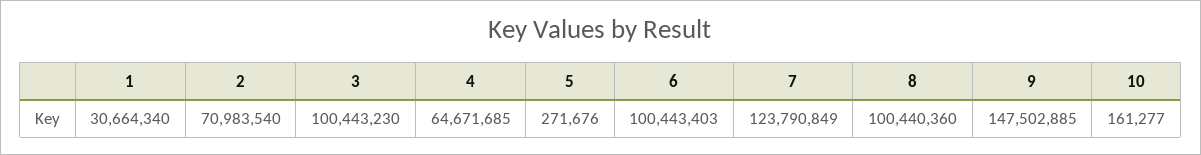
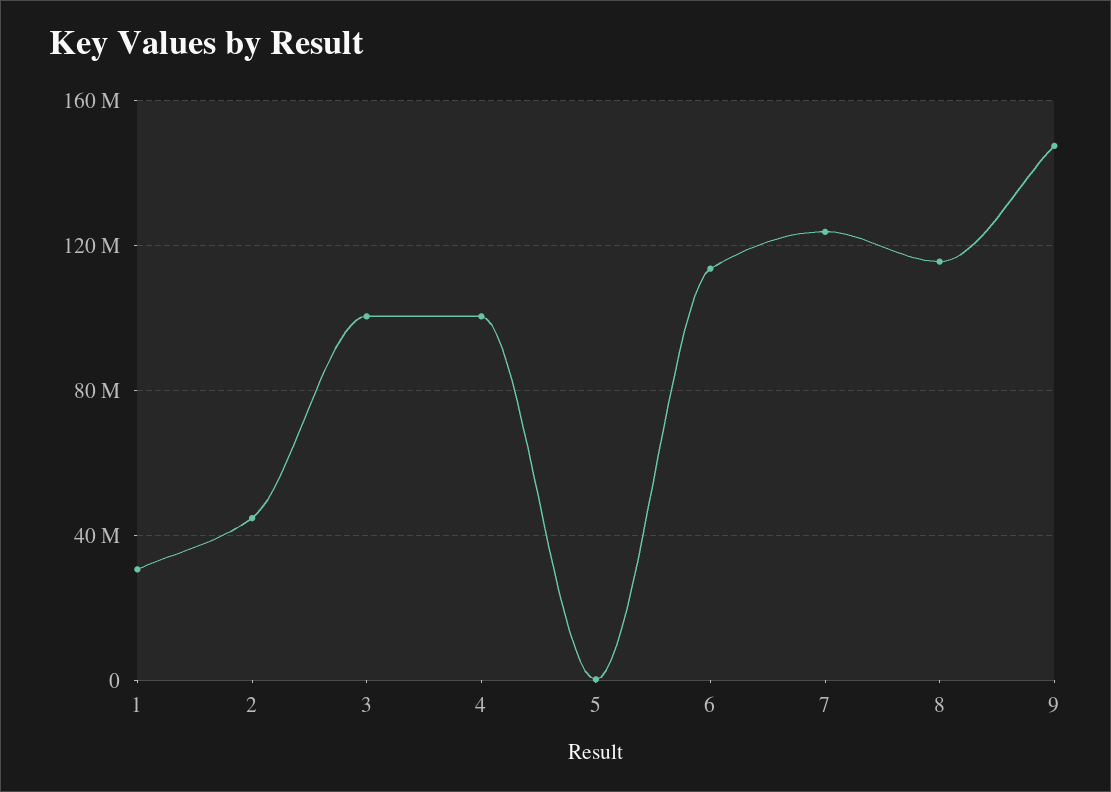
2: 70983540 -> 45000000
4: 64671685 -> 100000000
6: 100443403 -> 115000000
8: 100440360 -> 115000000
10: 161277 -> none

